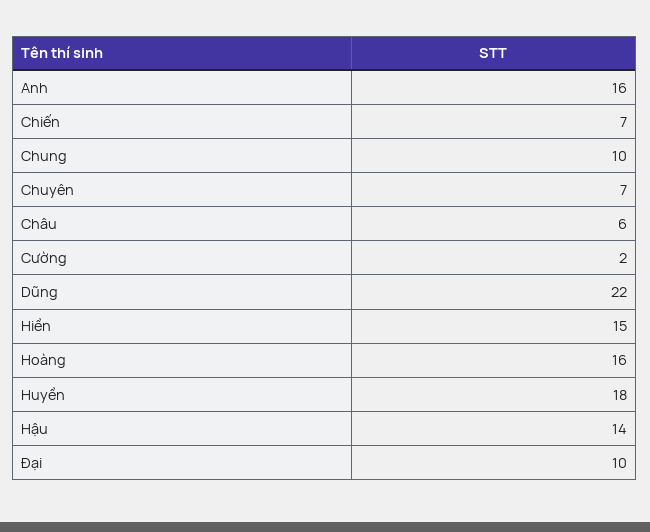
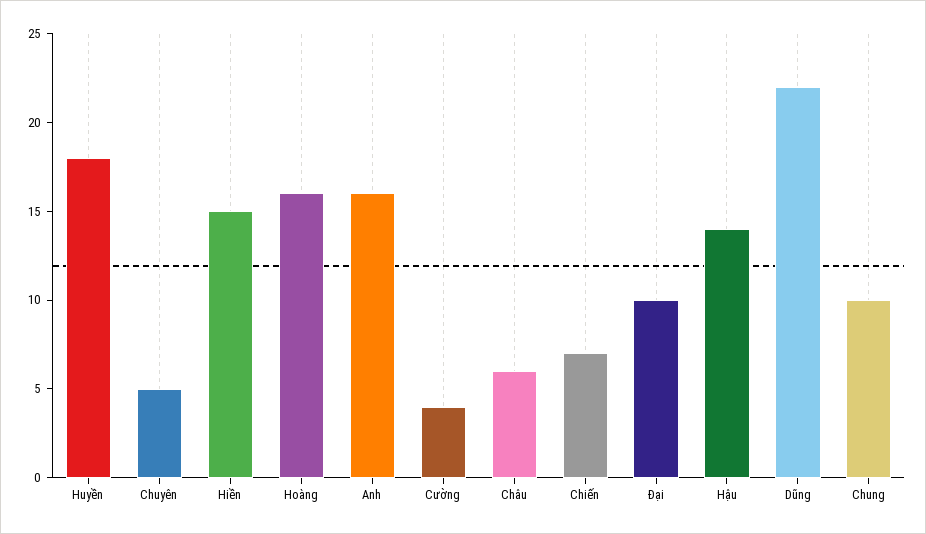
Chuyên: 7 -> 5
Cường: 2 -> 4

